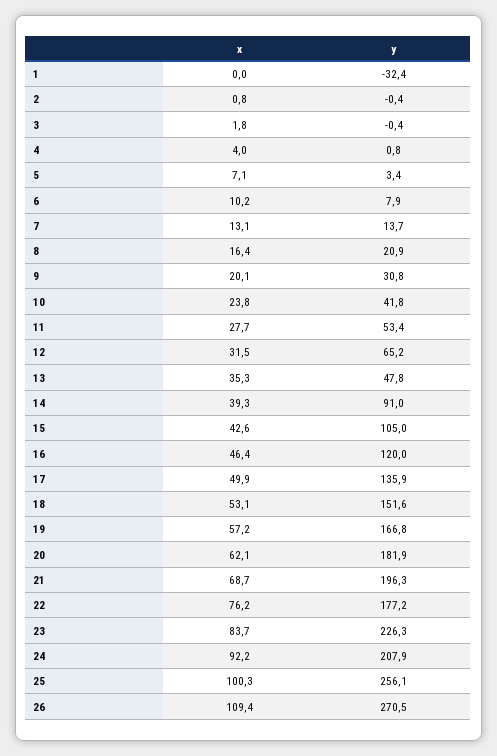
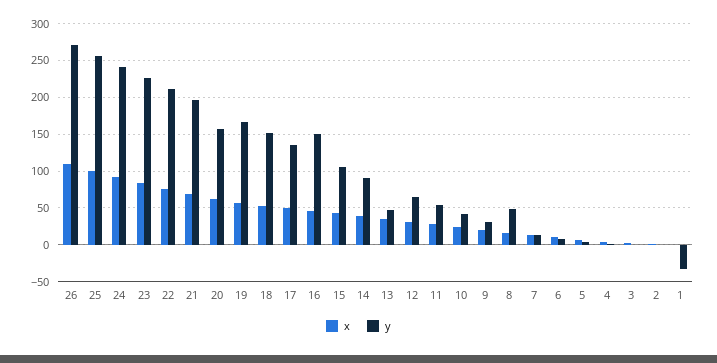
y, 8: 20.9 -> 50
y, 16: 120 -> 150
y, 20: 181.9 -> 160
y, 22: 177.2 -> 210
y, 24: 207.9 -> 240

